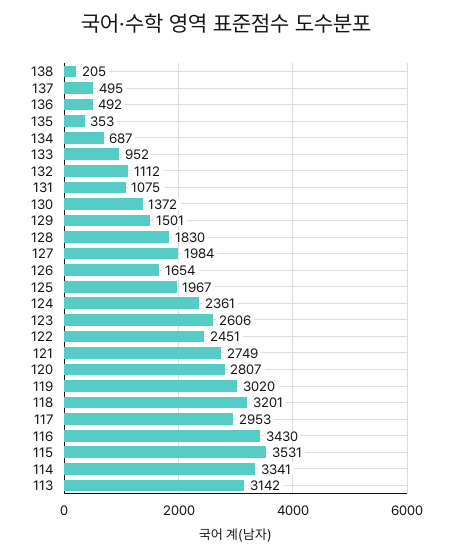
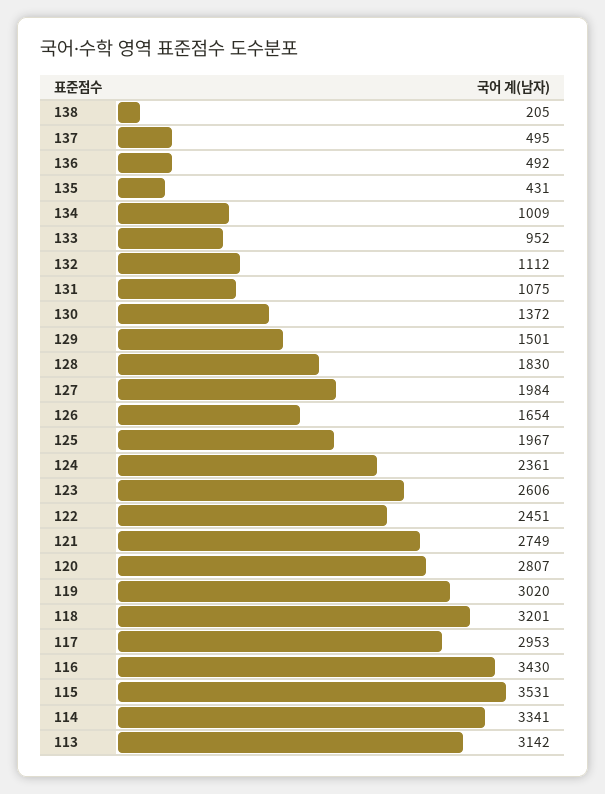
135: 353 -> 431
134: 687 -> 1009

